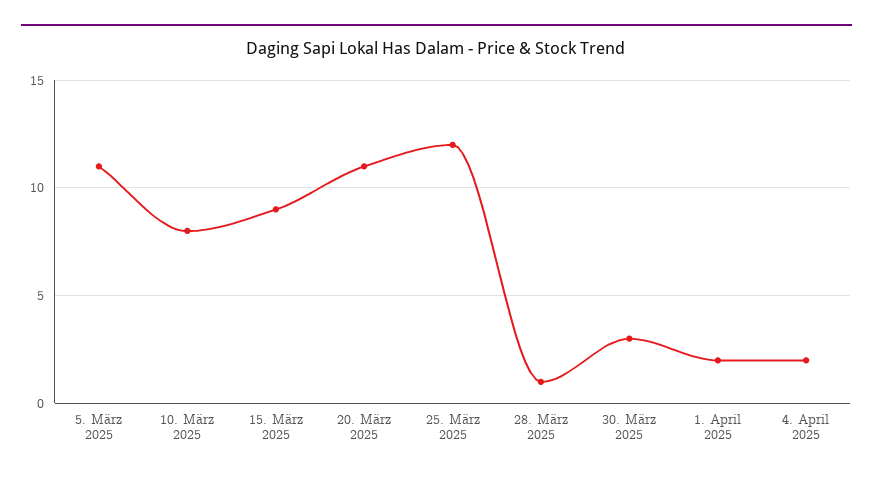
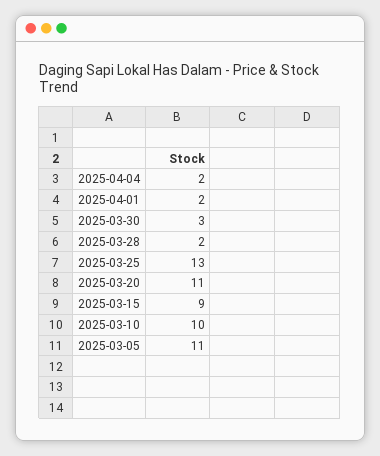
10. März 2025: 8 -> 10
25. März 2025: 12 -> 13
28. März 2025: 1 -> 2

